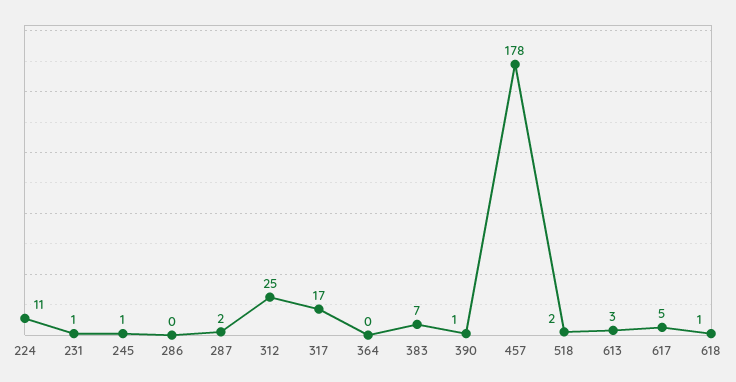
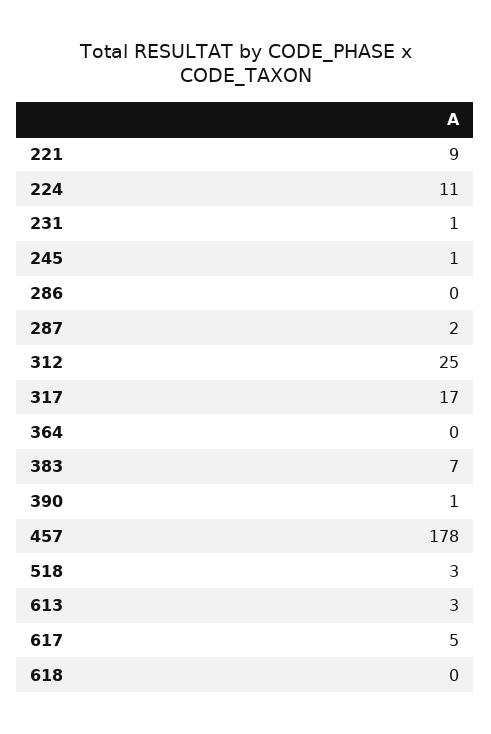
518: 2 -> 3
618: 1 -> 0
221: none -> 9

